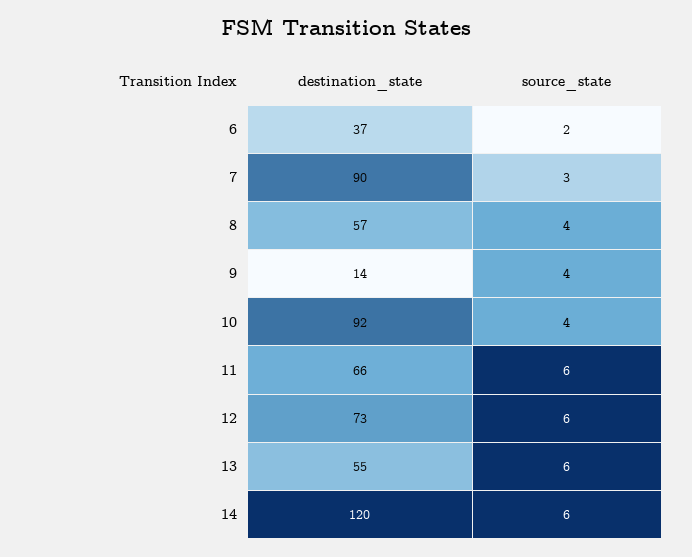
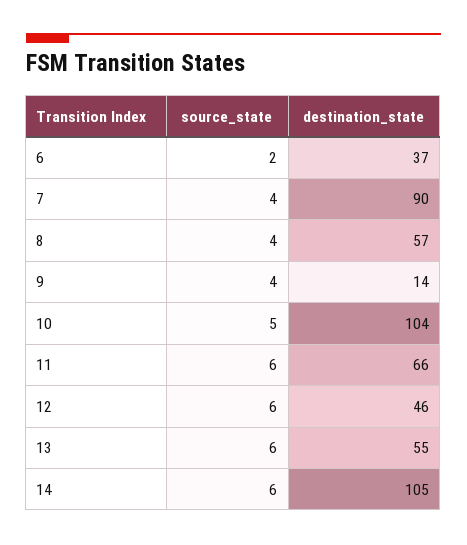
source_state, 7: 3 -> 4
destination_state, 10: 92 -> 104
source_state, 10: 4 -> 5
destination_state, 12: 73 -> 46
destination_state, 14: 120 -> 105

